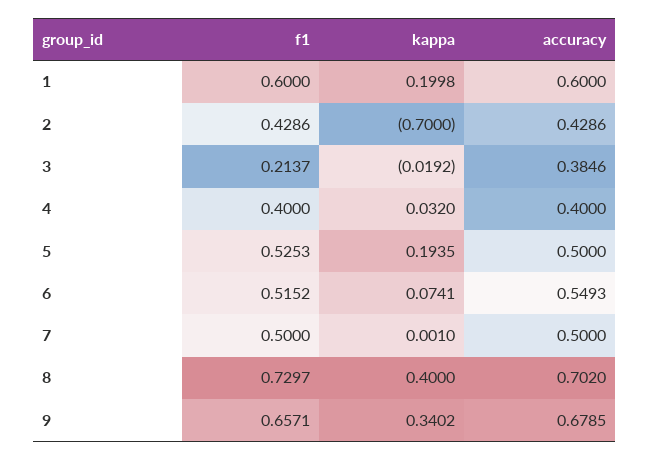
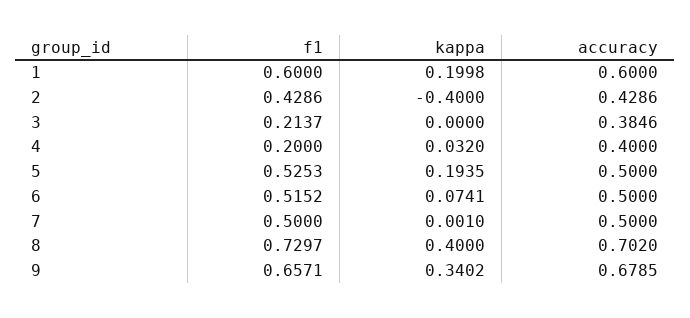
kappa, 2: -0.7 -> -0.4
kappa, 3: -0.0192 -> 0
f1, 4: 0.4 -> 0.2
accuracy, 6: 0.5493 -> 0.5

